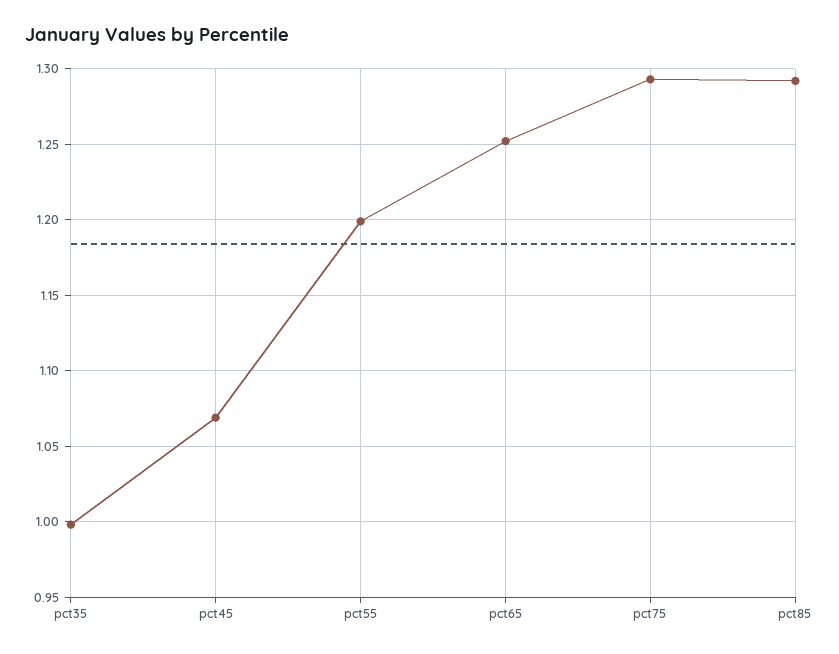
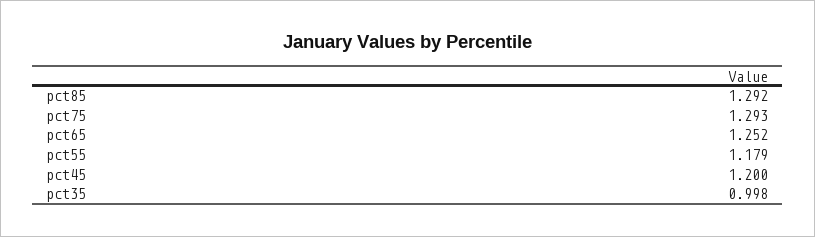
pct45: 1.07 -> 1.2
pct55: 1.2 -> 1.179

